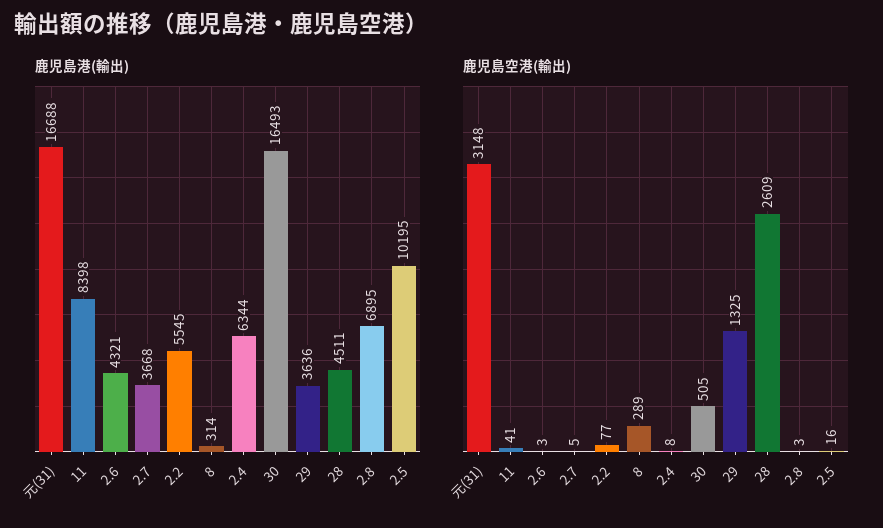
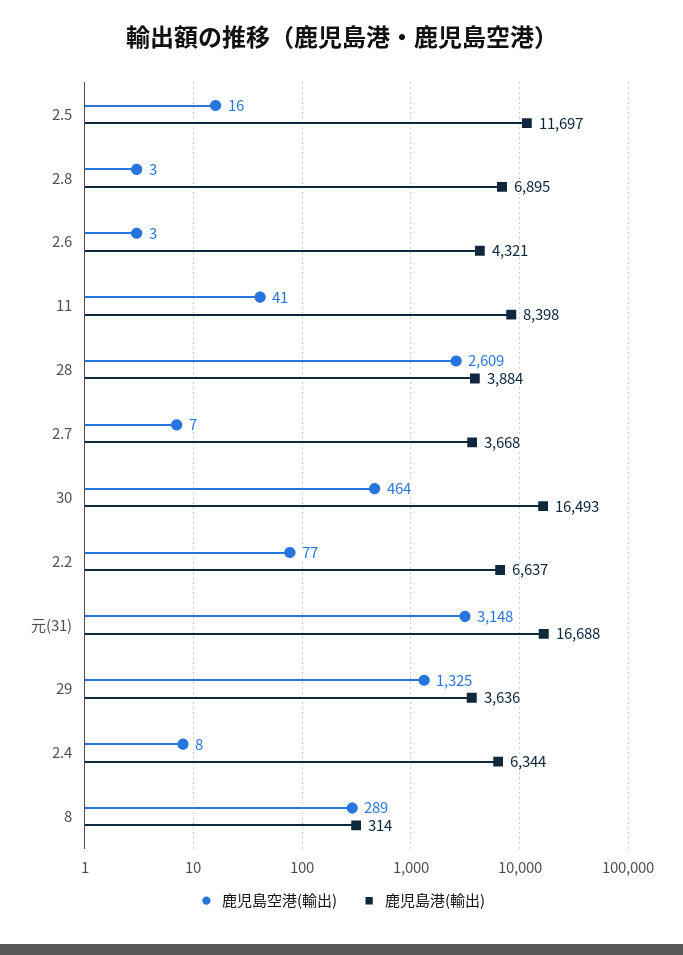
鹿児島港(輸出), 2.2: 5545 -> 6637
鹿児島港(輸出), 28: 4511 -> 3884
鹿児島港(輸出), 2.5: 10195 -> 11697
鹿児島空港(輸出), 2.7: 5 -> 7
鹿児島空港(輸出), 30: 505 -> 464

